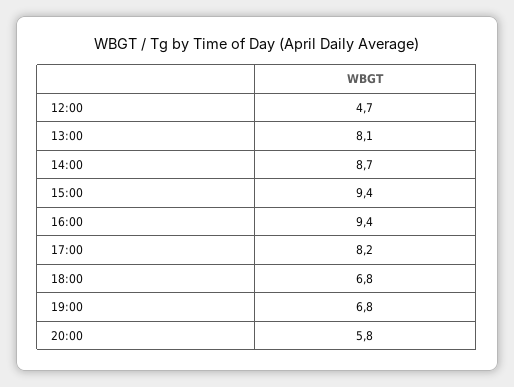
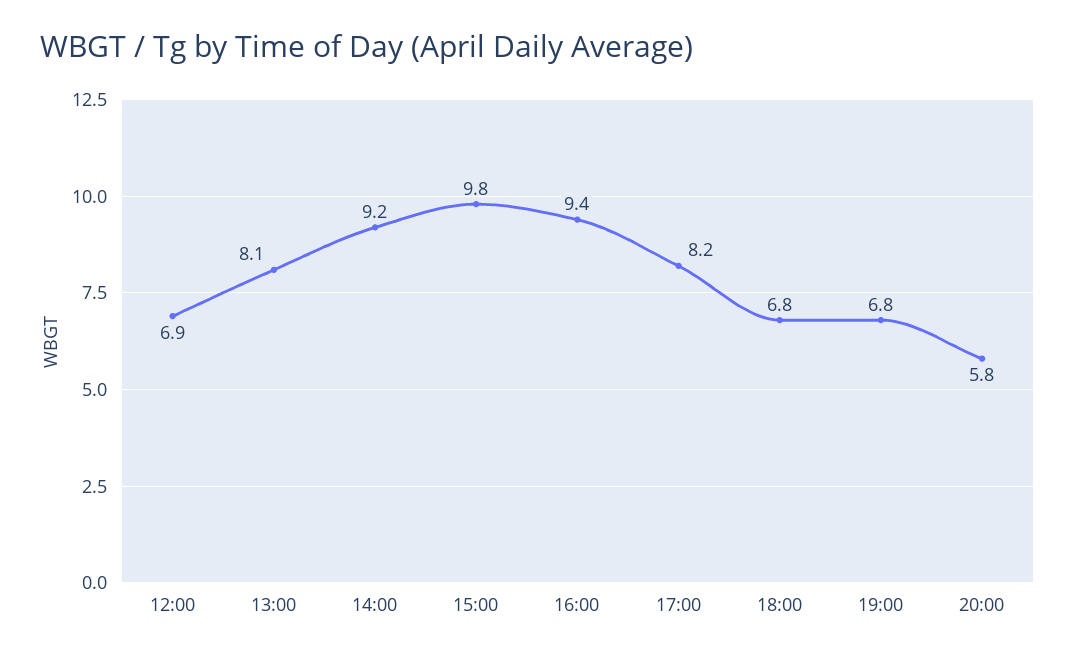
12:00: 4.7 -> 6.9
14:00: 8.7 -> 9.2
15:00: 9.4 -> 9.8

